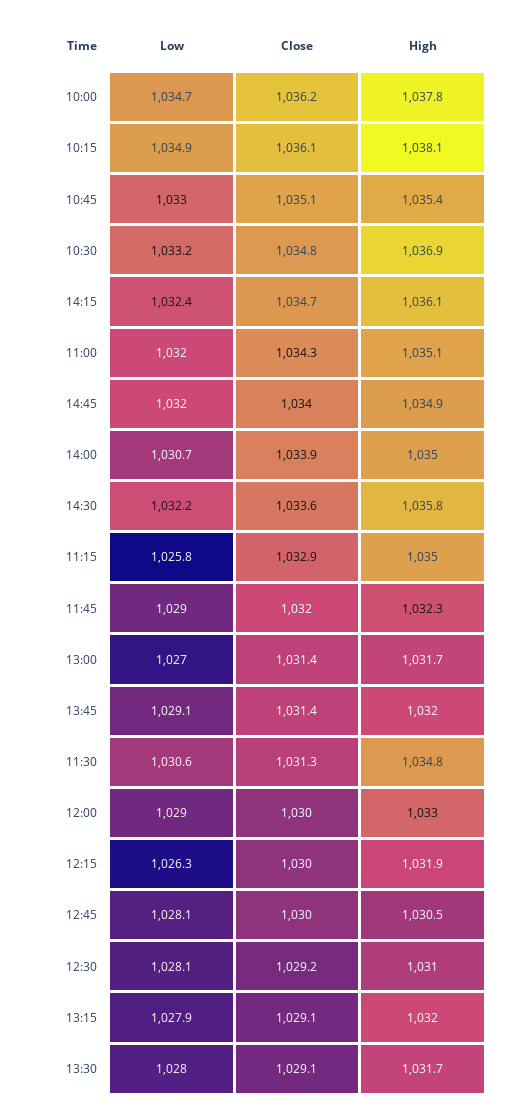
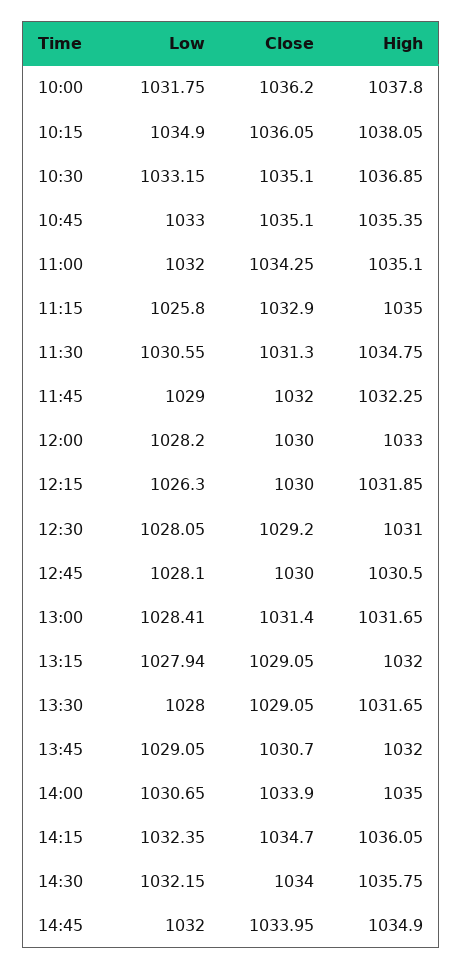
Low, 10:00: 1034.7 -> 1031.75
Close, 10:30: 1034.8 -> 1035.1
Close, 14:30: 1033.6 -> 1034
Low, 13:00: 1027 -> 1028.41
Close, 13:45: 1031.4 -> 1030.7
Low, 12:00: 1029 -> 1028.2

